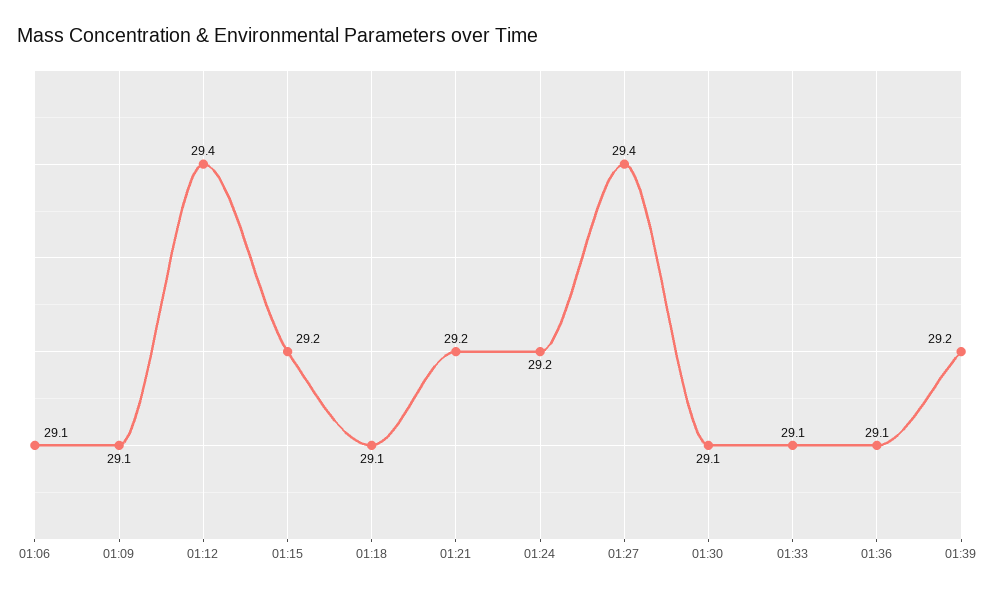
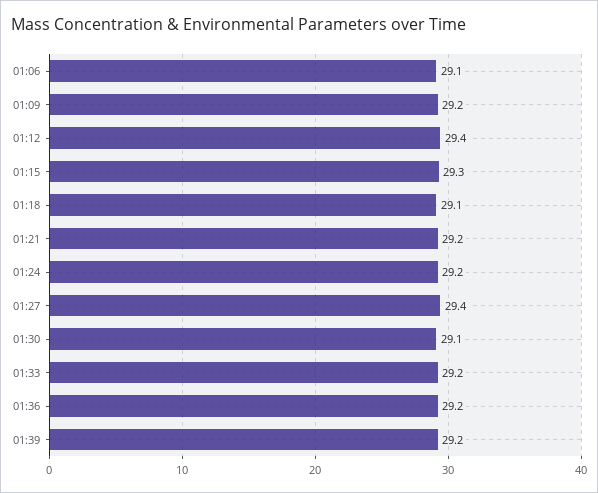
01:09: 29.1 -> 29.2
01:15: 29.2 -> 29.3
01:33: 29.1 -> 29.2
01:36: 29.1 -> 29.2

